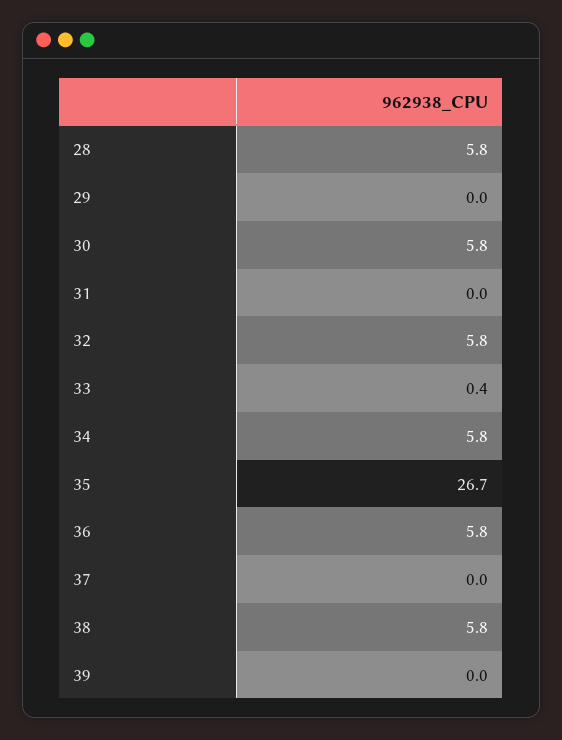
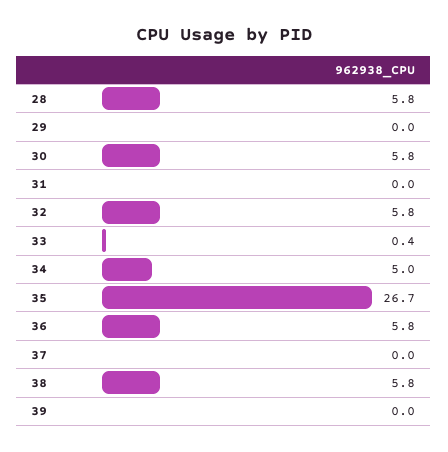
34: 5.8 -> 5

